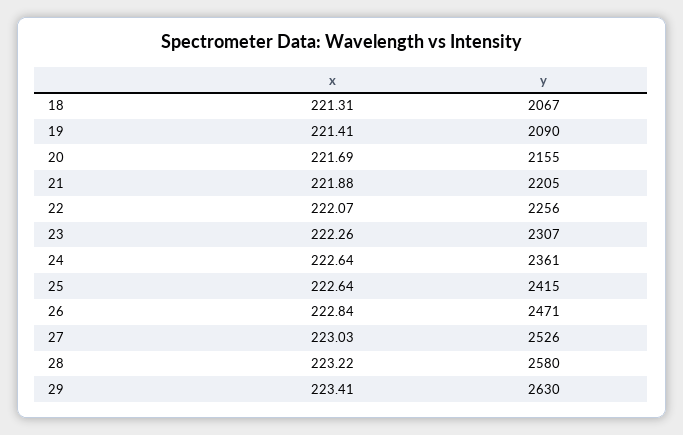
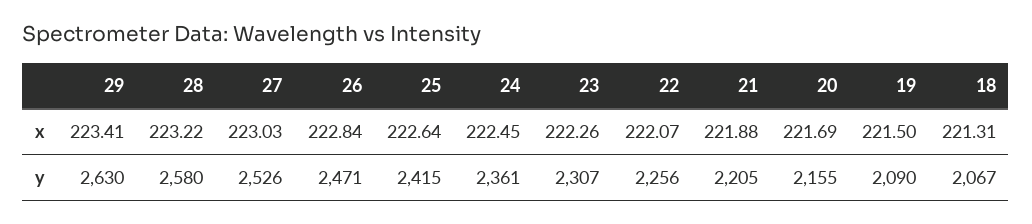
x, 19: 221.41 -> 221.5
x, 24: 222.64 -> 222.45

